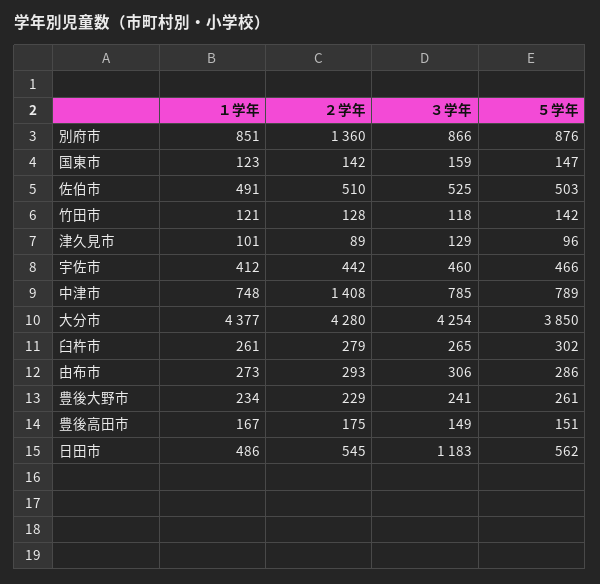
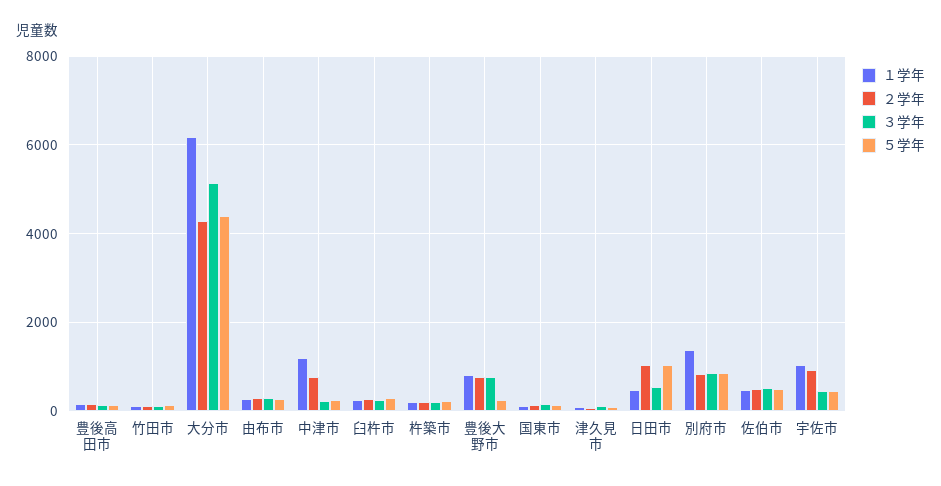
１学年, 別府市: 851 -> 1400
２学年, 別府市: 1360 -> 800
１学年, 宇佐市: 412 -> 1000
２学年, 宇佐市: 442 -> 1000
１学年, 中津市: 748 -> 1200
２学年, 中津市: 1408 -> 800
３学年, 中津市: 785 -> 200
５学年, 中津市: 789 -> 200
１学年, 大分市: 4377 -> 6200
３学年, 大分市: 4254 -> 5200
５学年, 大分市: 3850 -> 4400
１学年, 豊後大野市: 234 -> 800
２学年, 豊後大野市: 229 -> 800
３学年, 豊後大野市: 241 -> 800
２学年, 日田市: 545 -> 1000
３学年, 日田市: 1183 -> 600
５学年, 日田市: 562 -> 1000
１学年, 杵築市: none -> 200
２学年, 杵築市: none -> 200
３学年, 杵築市: none -> 200
５学年, 杵築市: none -> 200

